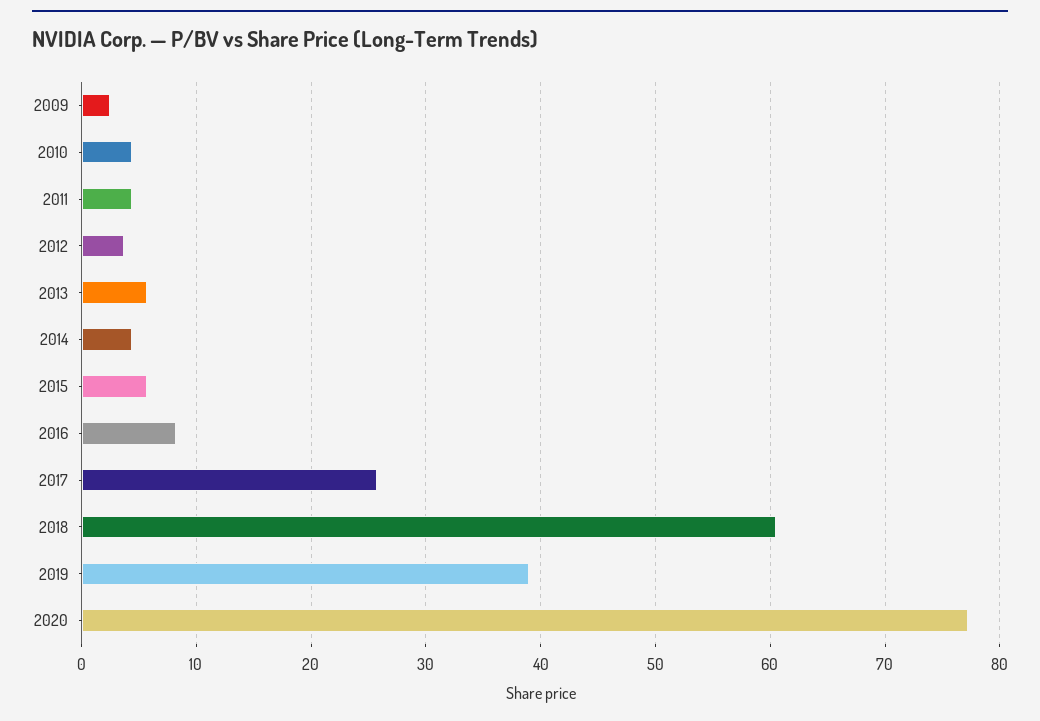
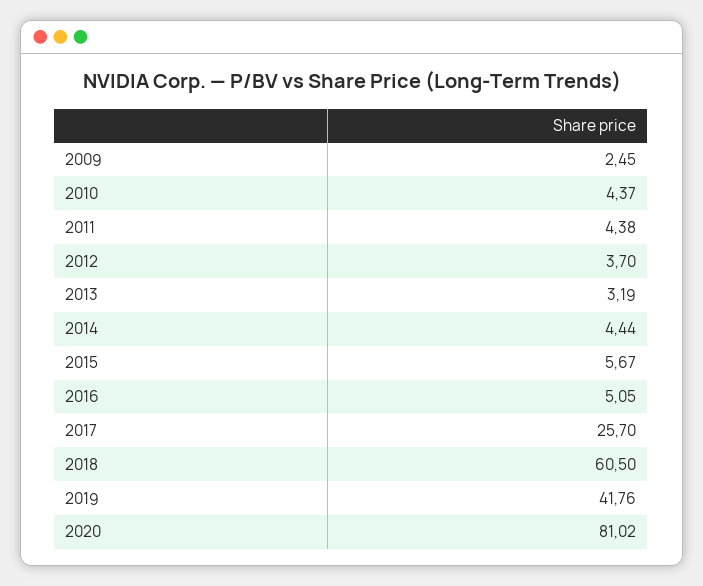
2013: 6 -> 3.19
2016: 8 -> 5.05
2019: 39 -> 41.76
2020: 77 -> 81.02

